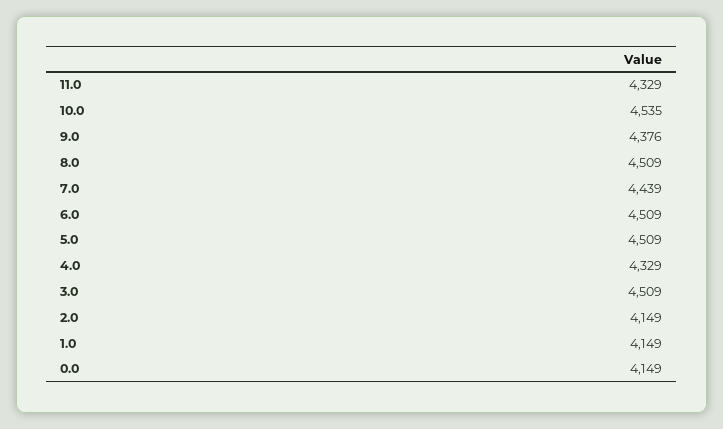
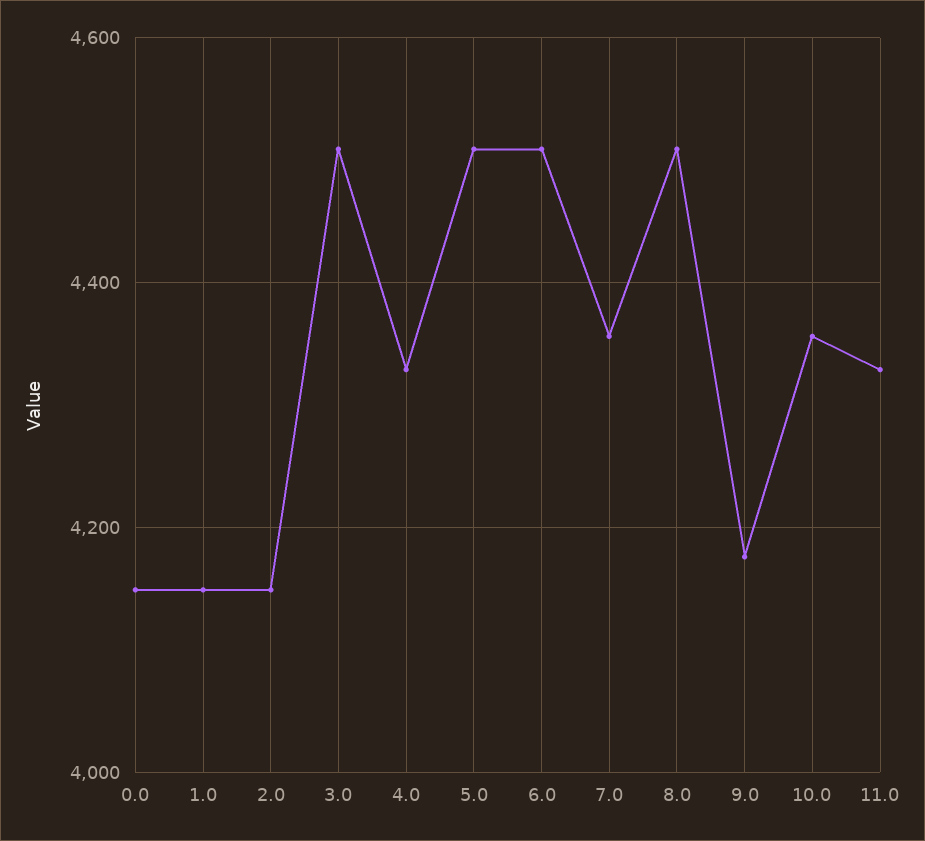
10.0: 4535 -> 4360
9.0: 4376 -> 4180
7.0: 4439 -> 4360

